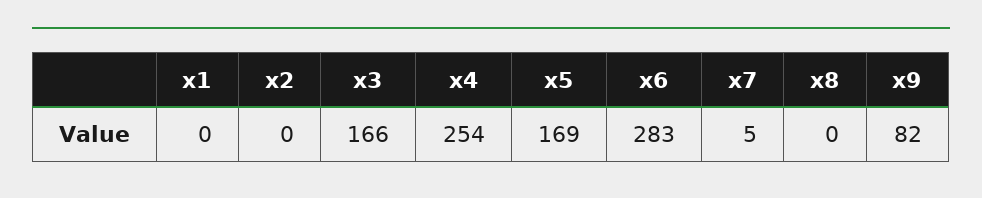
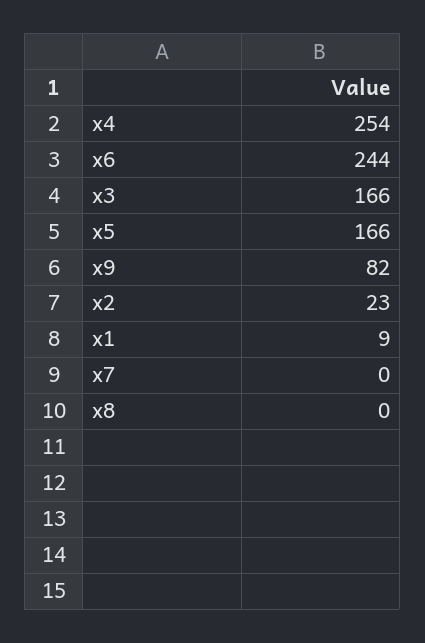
x1: 0 -> 9
x2: 0 -> 23
x5: 169 -> 166
x6: 283 -> 244
x7: 5 -> 0

